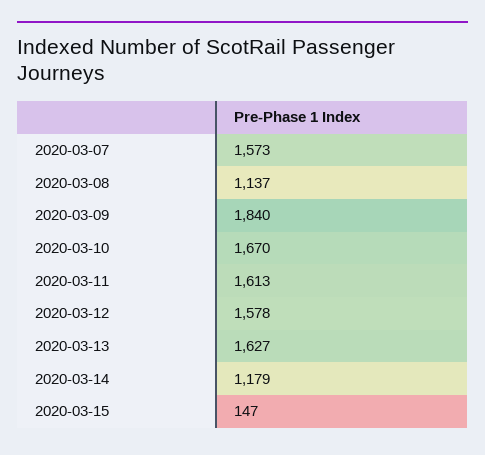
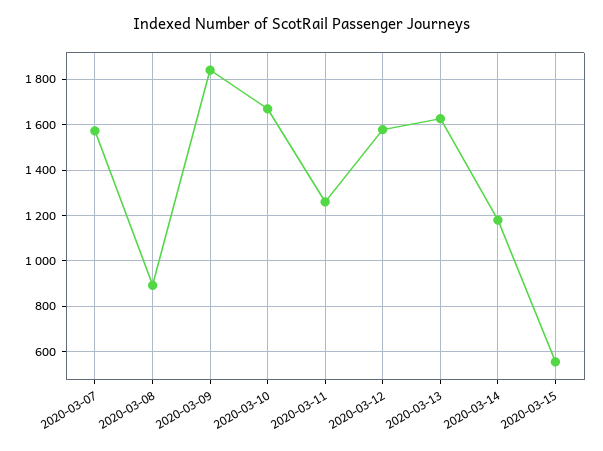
2020-03-08: 1137 -> 900
2020-03-11: 1613 -> 1250
2020-03-15: 147 -> 550

